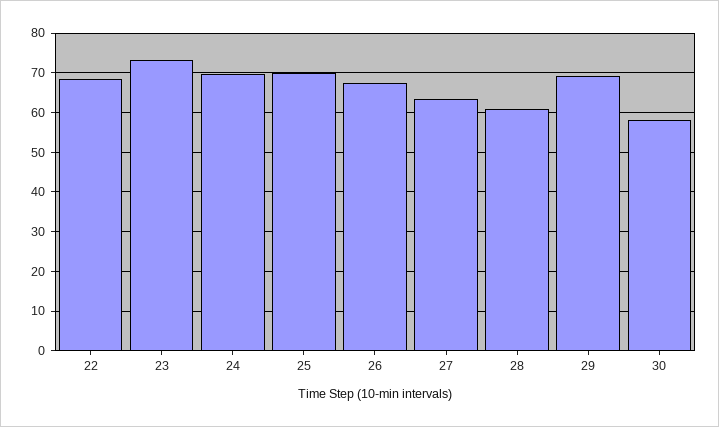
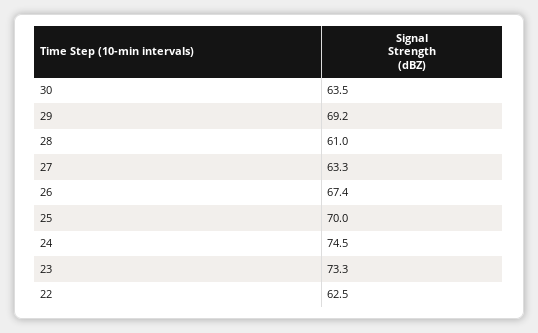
22: 68 -> 62.5
24: 70 -> 74.5
30: 58 -> 63.5

